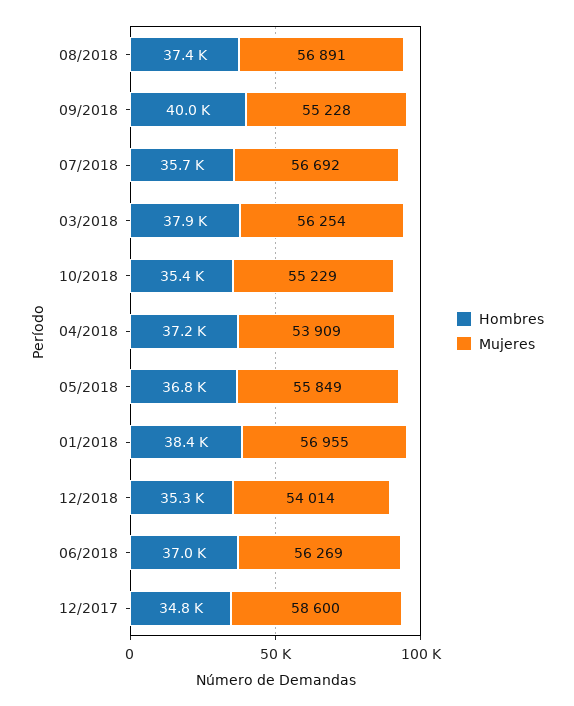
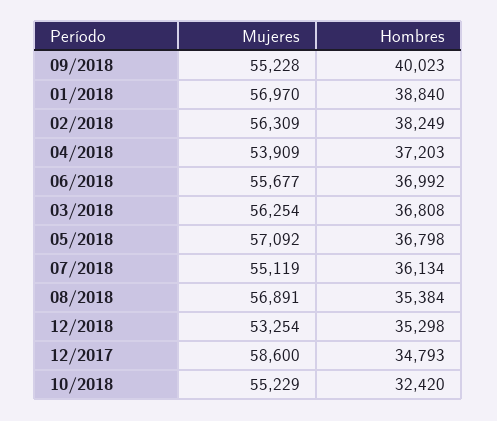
Hombres, 08/2018: 37400 -> 35384
Hombres, 07/2018: 35700 -> 36134
Mujeres, 07/2018: 56692 -> 55119
Hombres, 03/2018: 37900 -> 36808
Hombres, 10/2018: 35400 -> 32420
Mujeres, 05/2018: 55849 -> 57092
Hombres, 01/2018: 38400 -> 38840
Mujeres, 01/2018: 56955 -> 56970
Mujeres, 12/2018: 54014 -> 53254
Mujeres, 06/2018: 56269 -> 55677
Mujeres, 02/2018: none -> 56309
Hombres, 02/2018: none -> 38249

